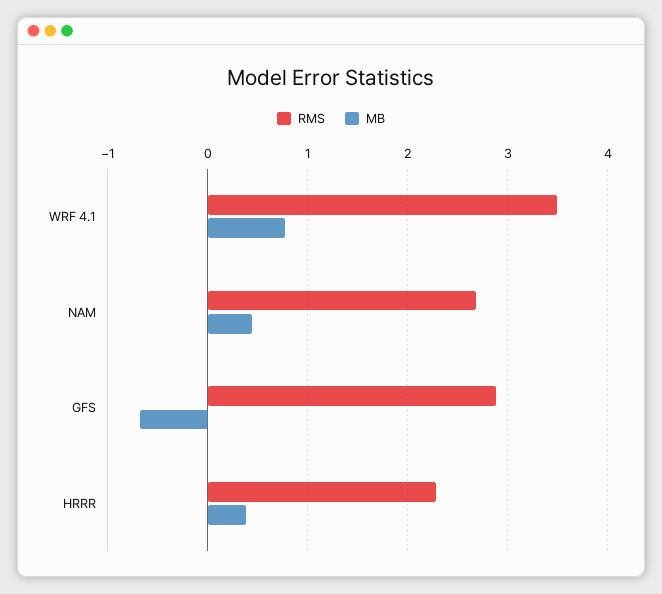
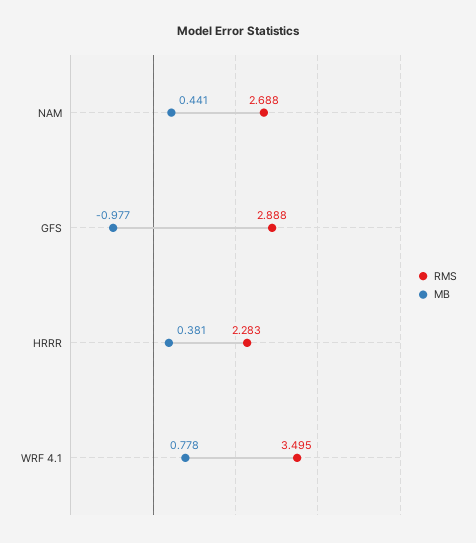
MB, GFS: -0.7 -> -0.977

